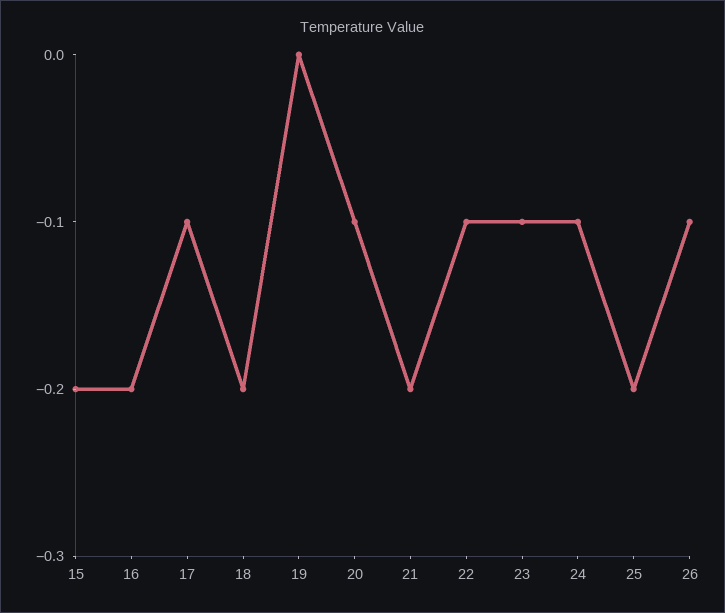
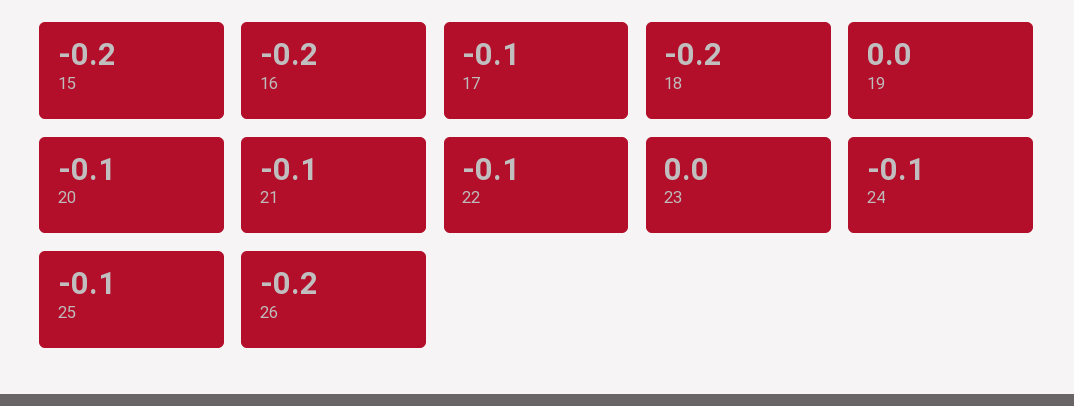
21: -0.2 -> -0.1
23: -0.1 -> 0
25: -0.2 -> -0.1
26: -0.1 -> -0.2

